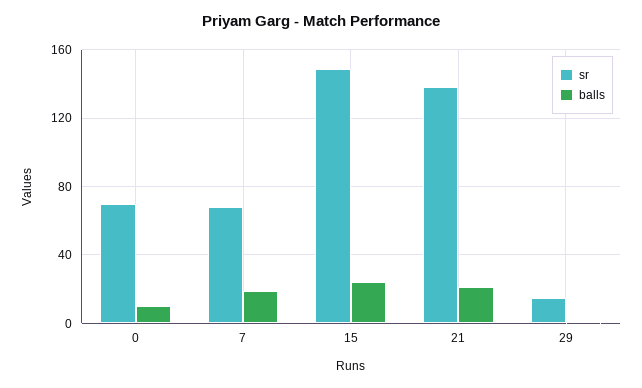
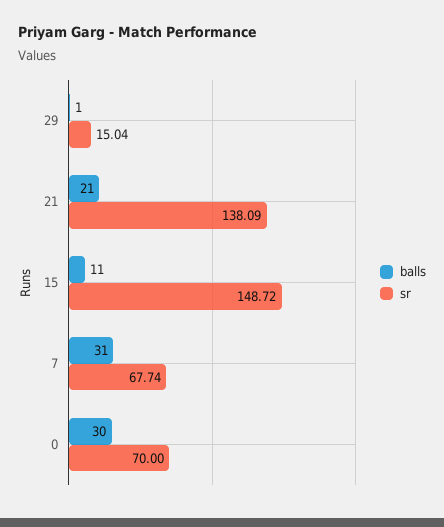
balls, 0: 10 -> 30
balls, 7: 20 -> 31
balls, 15: 25 -> 11

